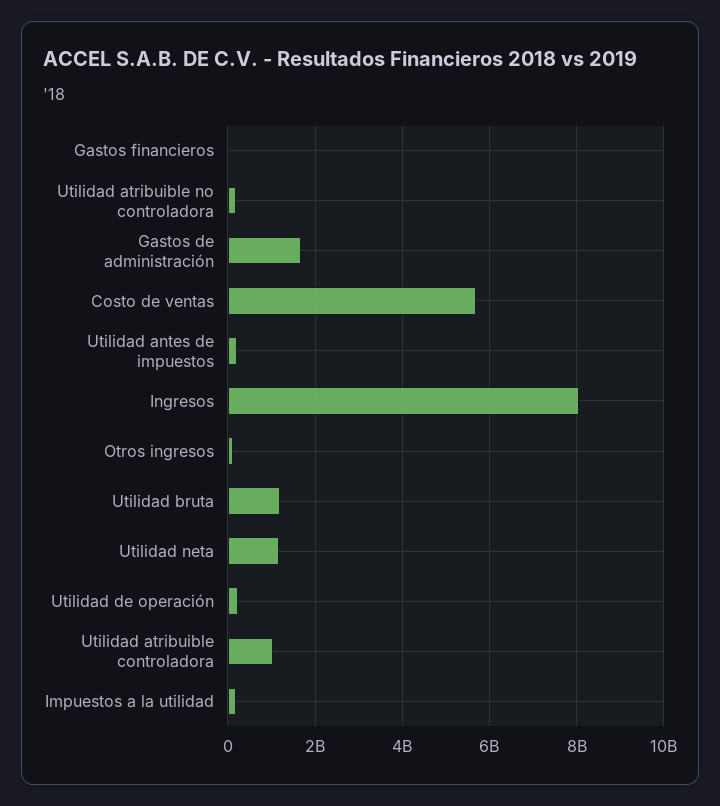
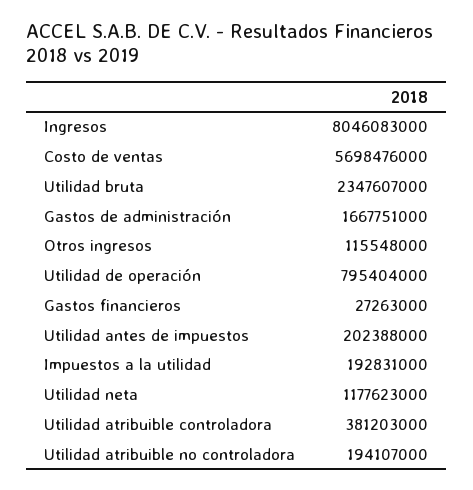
Utilidad bruta: 1200000000 -> 2347607000
Utilidad de operación: 200000000 -> 795404000
Utilidad atribuible controladora: 1000000000 -> 381203000

